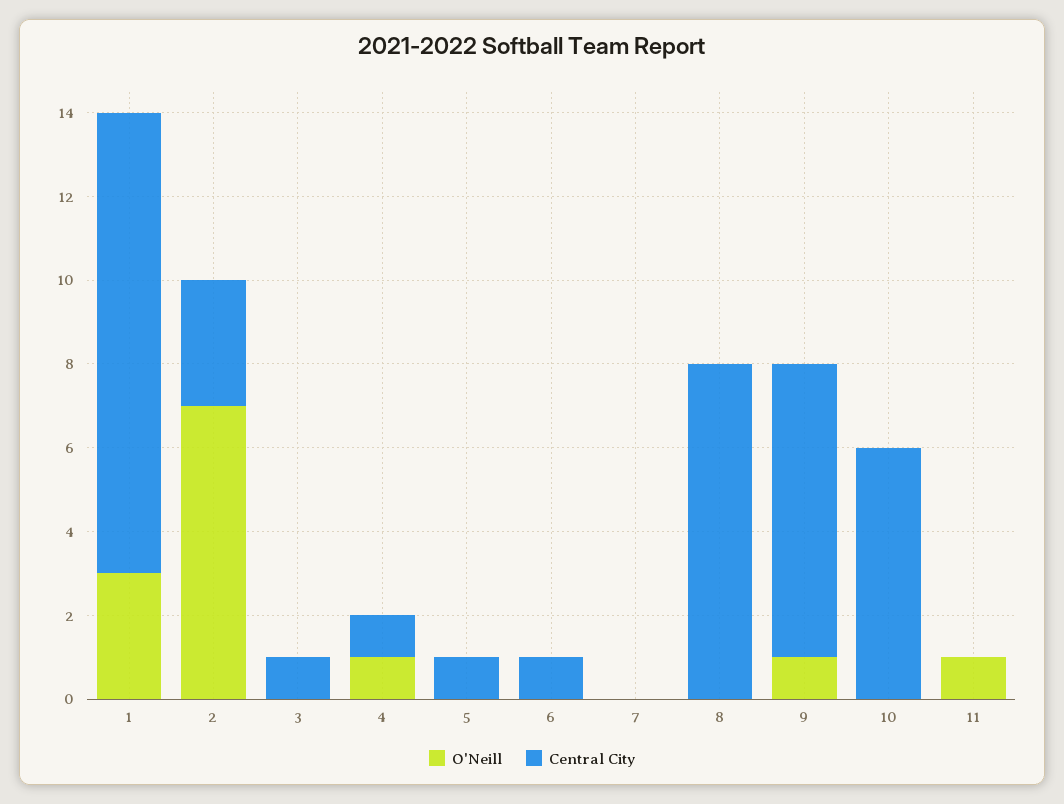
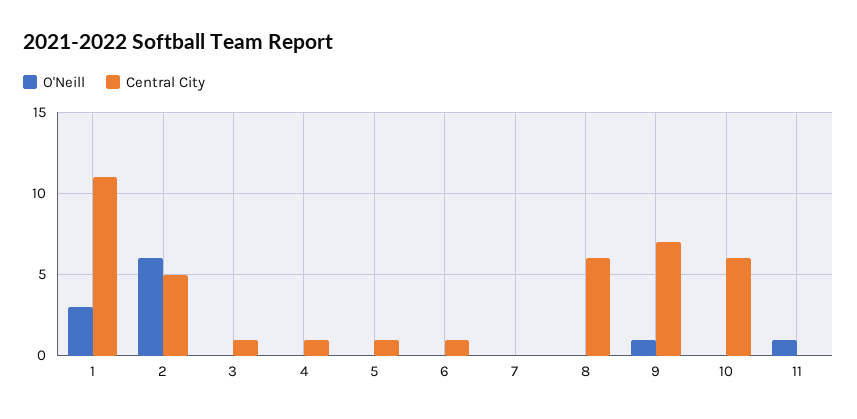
O'Neill, 2: 7 -> 6
Central City, 2: 3 -> 5
O'Neill, 4: 1 -> 0
Central City, 8: 8 -> 6

